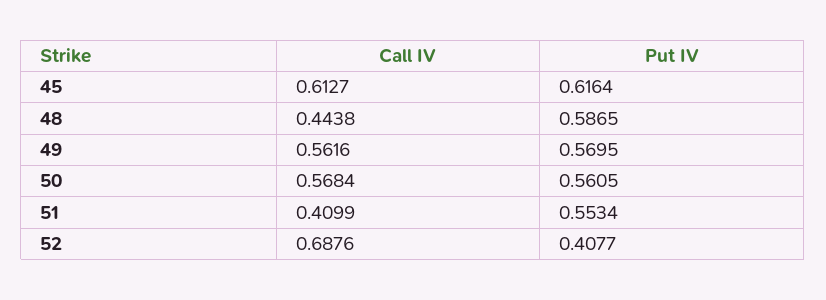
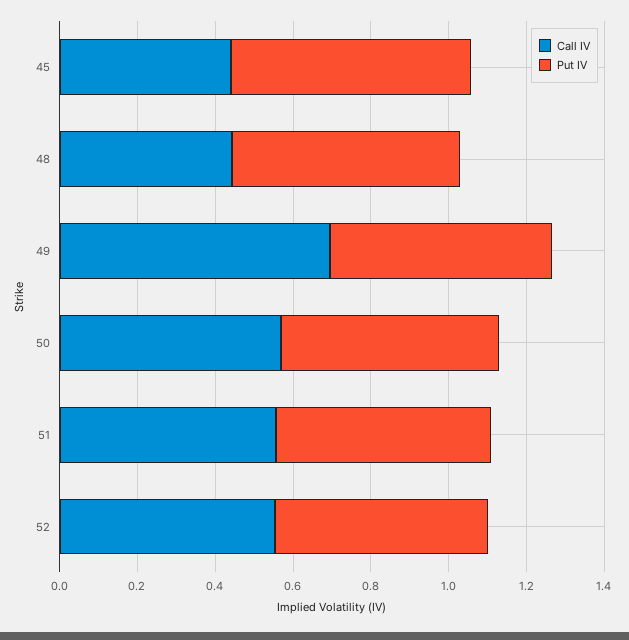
Call IV, 45: 0.6127 -> 0.45
Call IV, 49: 0.5616 -> 0.7
Call IV, 51: 0.4099 -> 0.55
Call IV, 52: 0.6876 -> 0.55
Put IV, 52: 0.4077 -> 0.55

